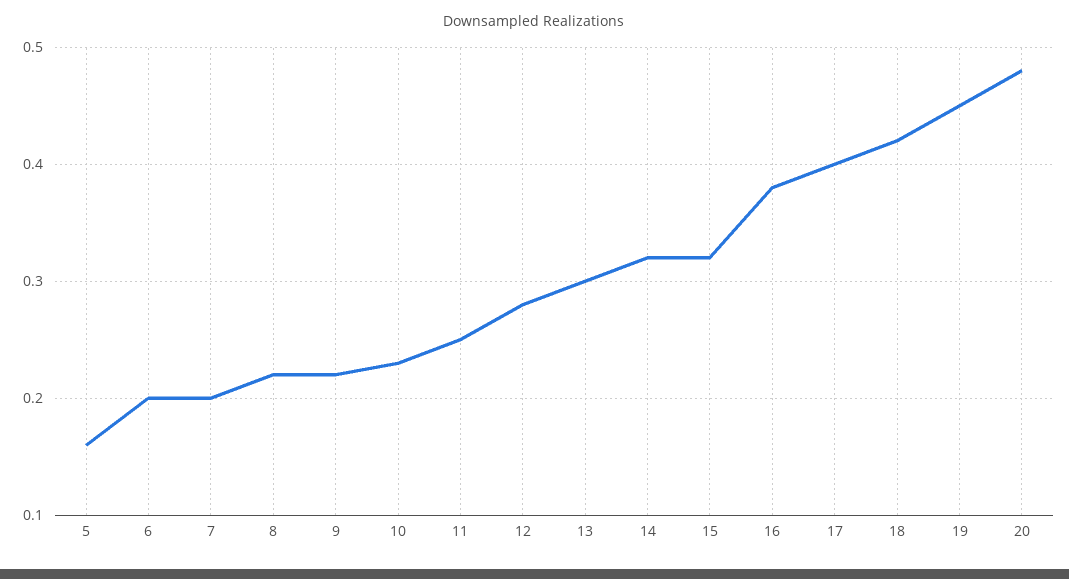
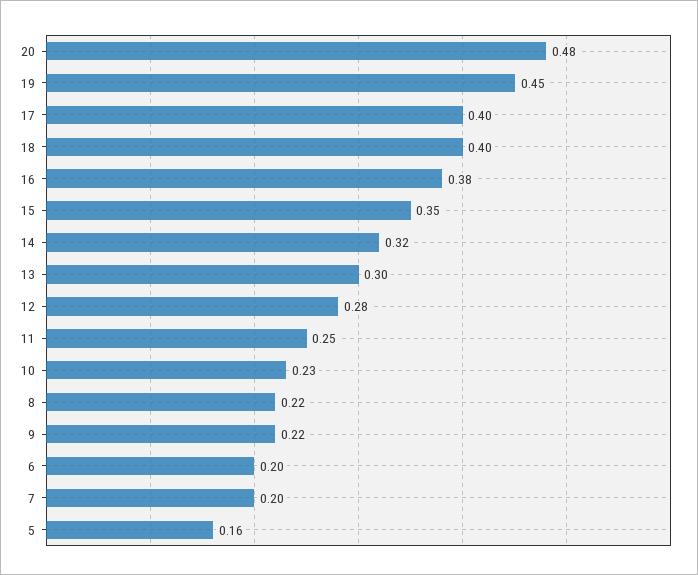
15: 0.32 -> 0.35
18: 0.42 -> 0.4

